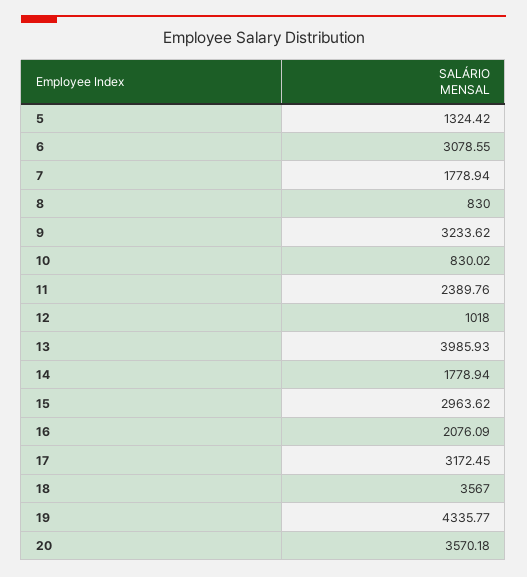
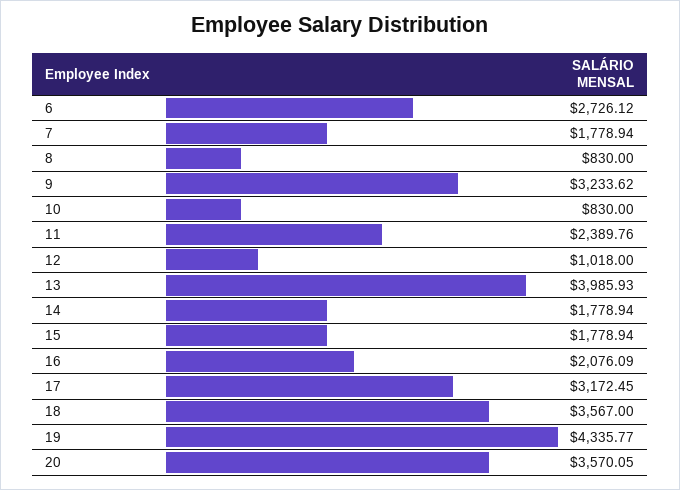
5: 1324.42 -> none
6: 3078.55 -> 2726.12
10: 830.02 -> 830
15: 2963.62 -> 1778.94
20: 3570.18 -> 3570.05

